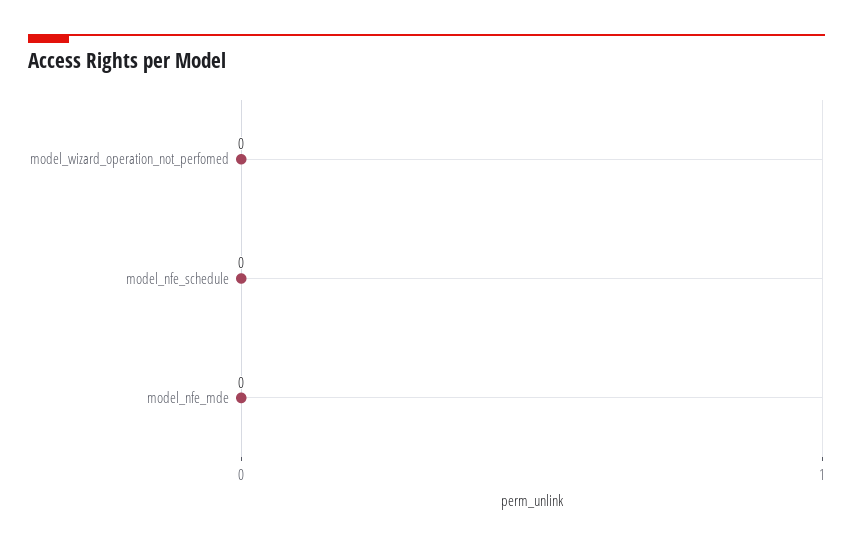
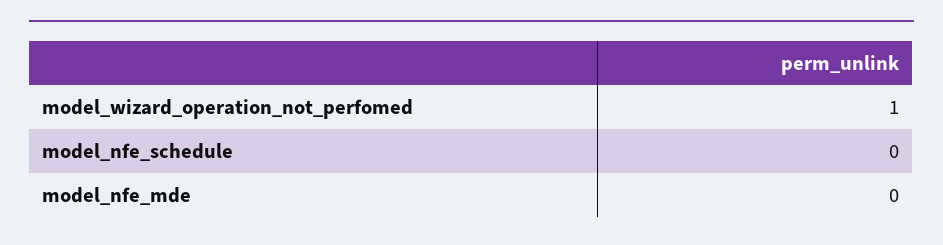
model_wizard_operation_not_perfomed: 0 -> 1

